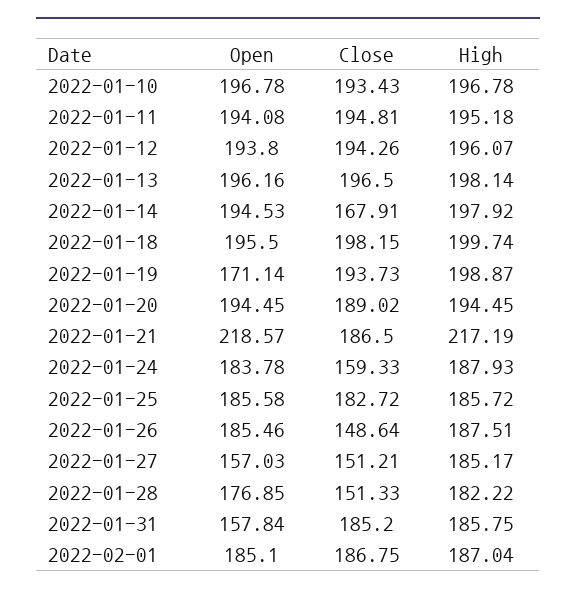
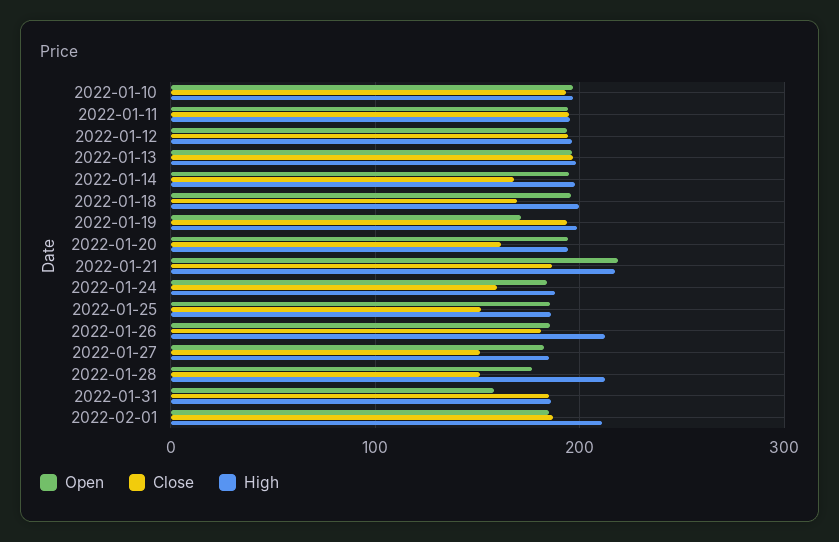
Close, 2022-01-18: 198.15 -> 170
Close, 2022-01-20: 189.02 -> 160
Close, 2022-01-25: 182.72 -> 150
Close, 2022-01-26: 148.64 -> 180
High, 2022-01-26: 187.51 -> 210
Open, 2022-01-27: 157.03 -> 180
High, 2022-01-28: 182.22 -> 210
High, 2022-02-01: 187.04 -> 210

